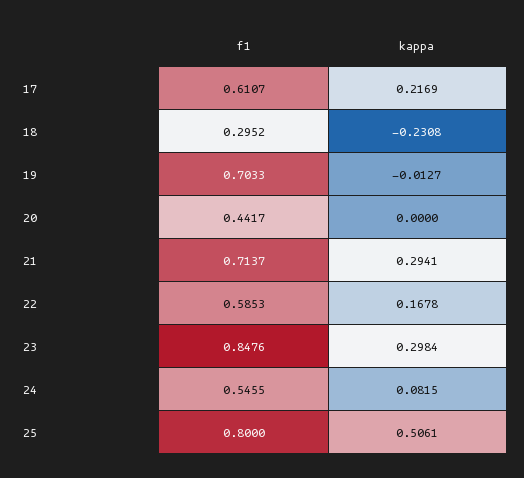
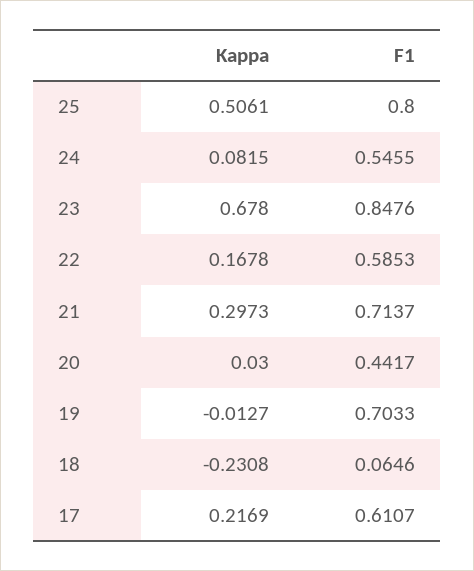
f1, 18: 0.2952 -> 0.0646
kappa, 20: 0 -> 0.03
kappa, 21: 0.2941 -> 0.2973
kappa, 23: 0.2984 -> 0.678

